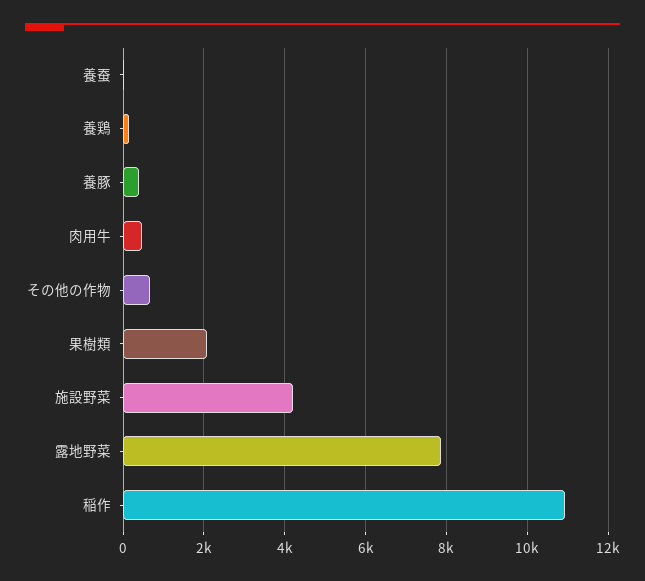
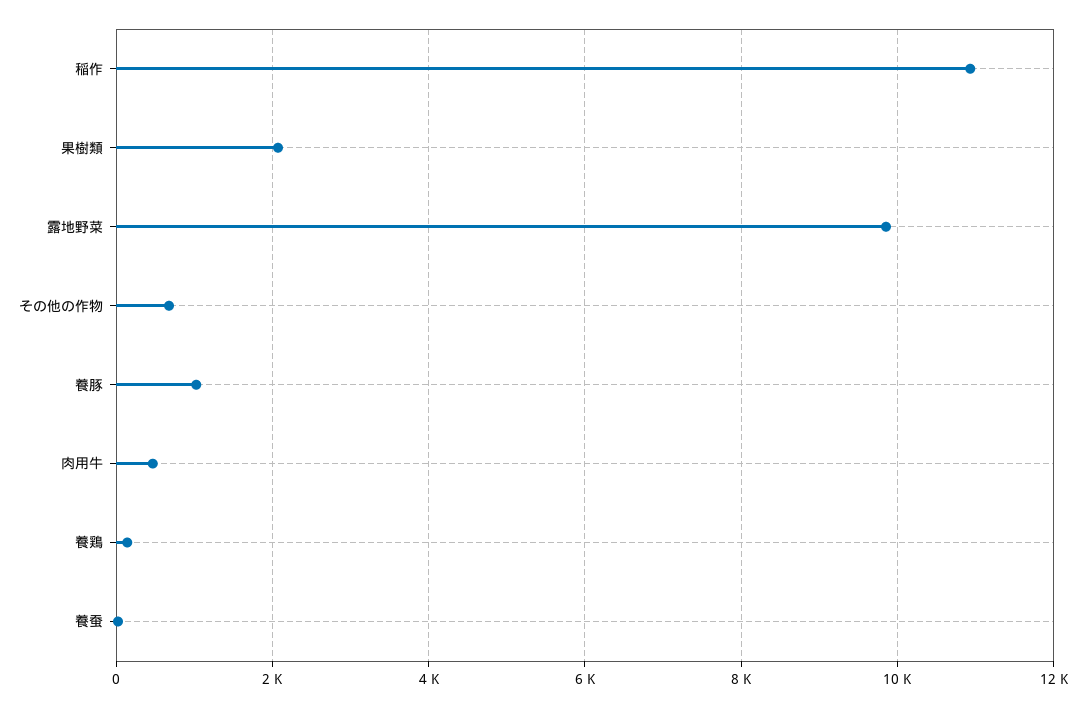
養豚: 400 -> 1000
施設野菜: 4200 -> none
露地野菜: 7800 -> 9800

